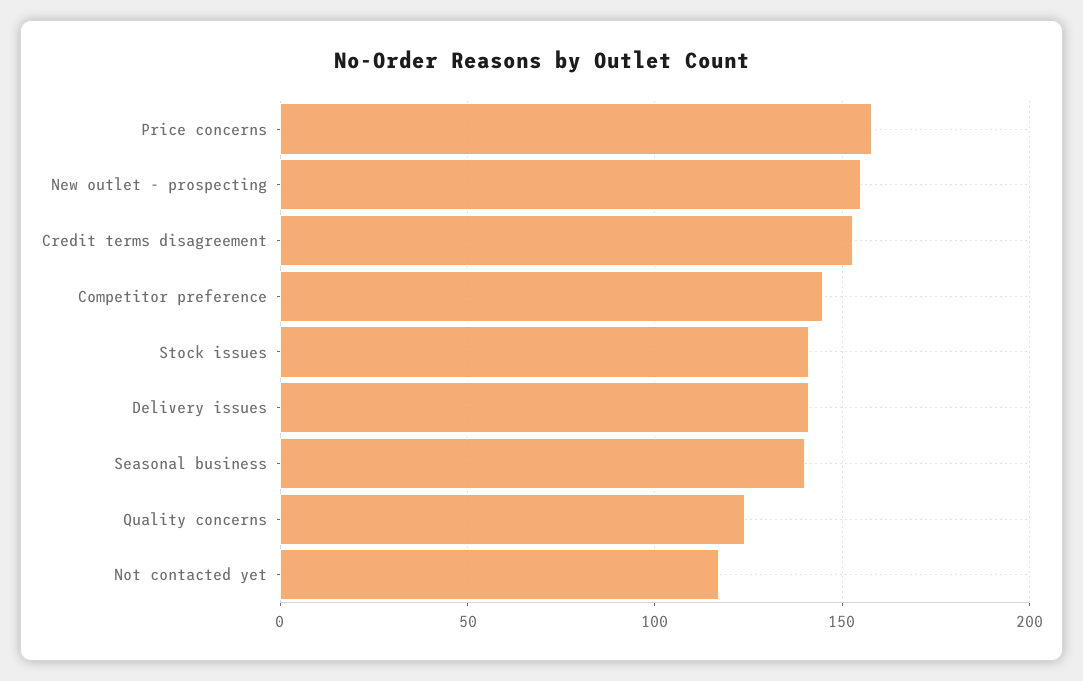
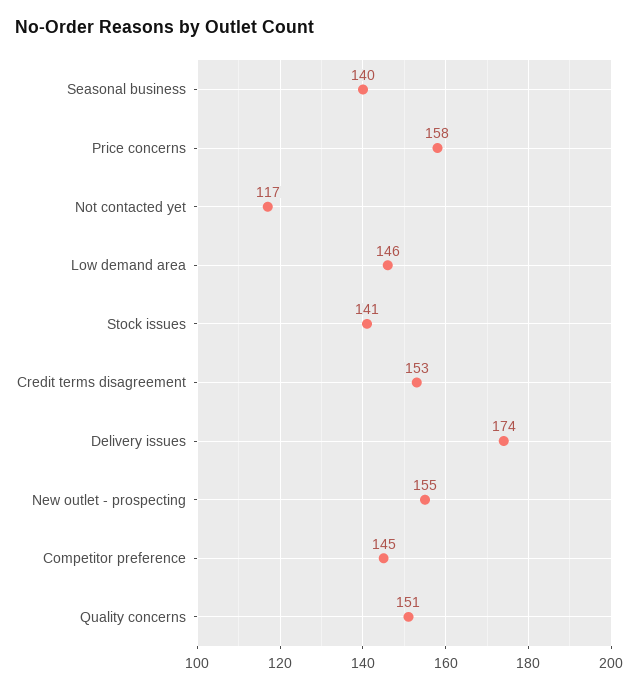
Delivery issues: 140 -> 174
Quality concerns: 125 -> 151
Low demand area: none -> 146

